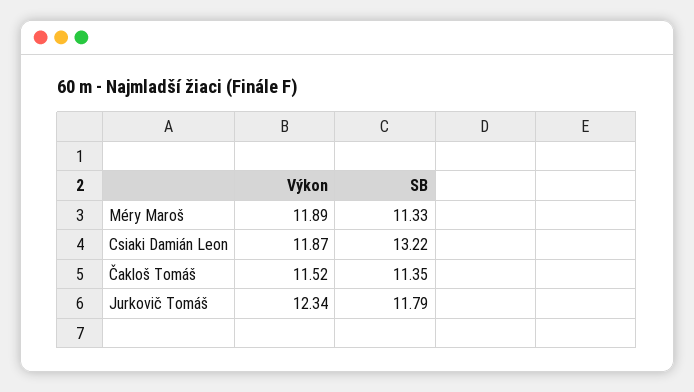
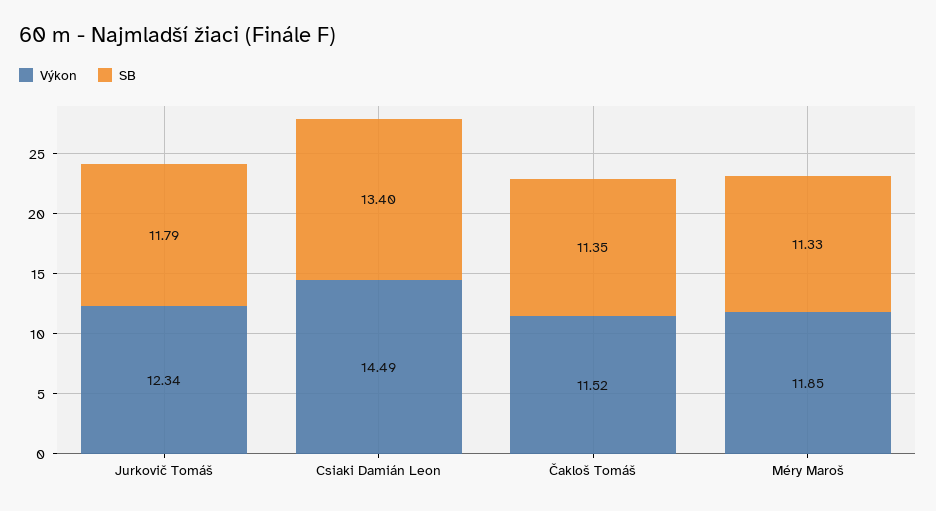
Výkon, Méry Maroš: 11.89 -> 11.85
Výkon, Csiaki Damián Leon: 11.87 -> 14.49
SB, Csiaki Damián Leon: 13.22 -> 13.4

